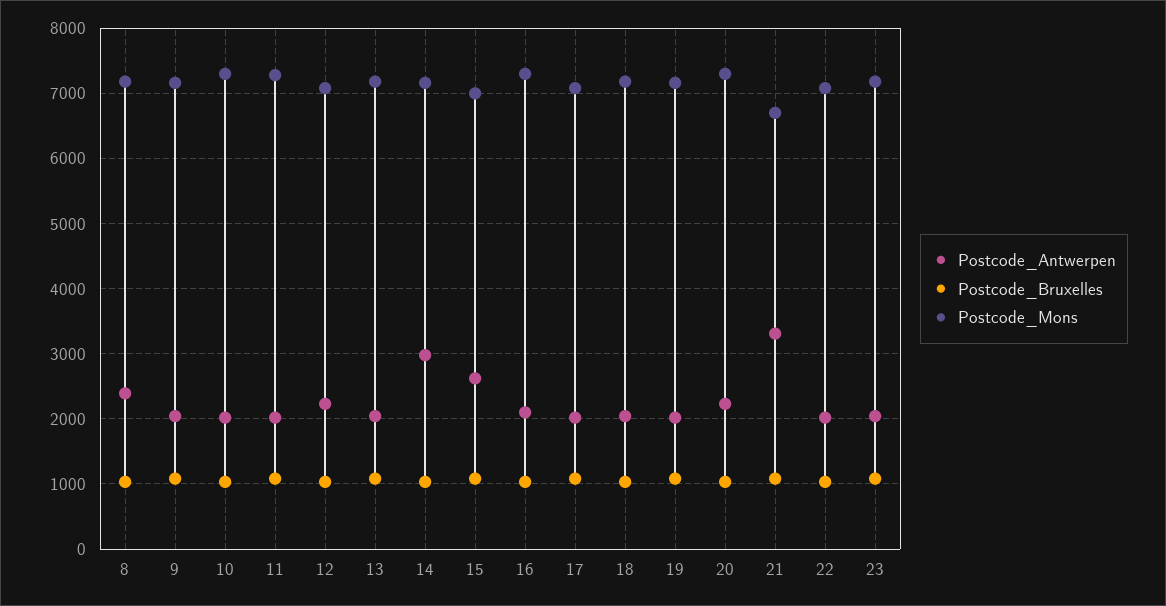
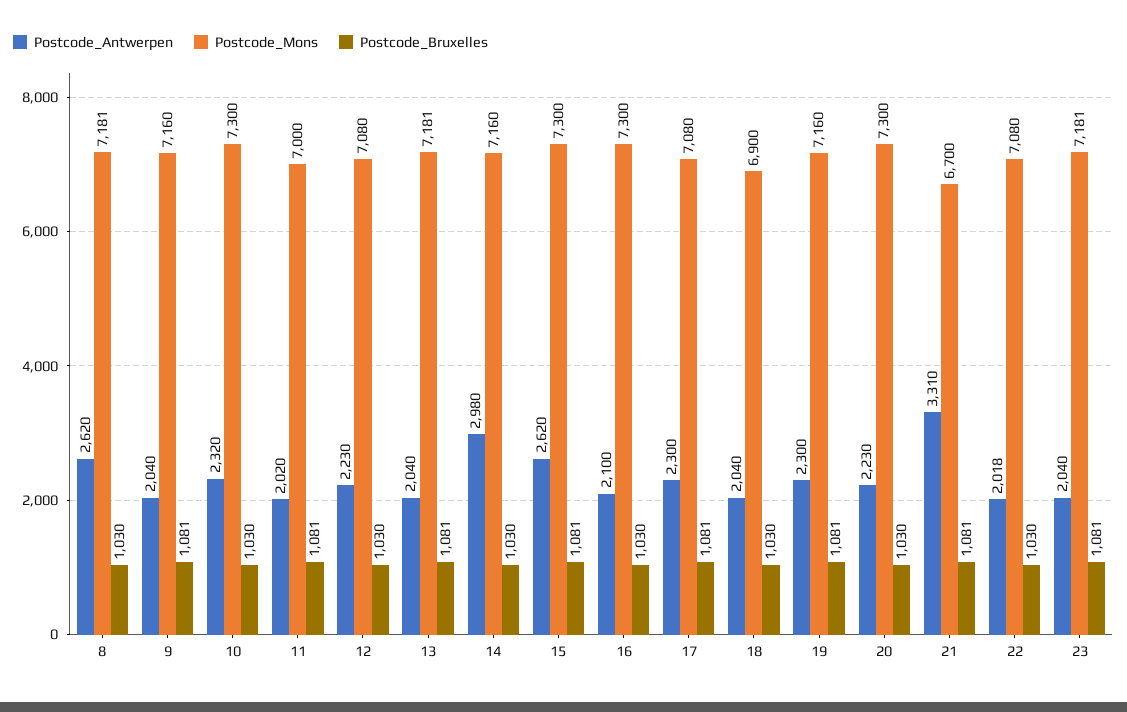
Postcode_Antwerpen, 8: 2400 -> 2620
Postcode_Antwerpen, 10: 2000 -> 2320
Postcode_Mons, 11: 7300 -> 7000
Postcode_Mons, 15: 7000 -> 7300
Postcode_Antwerpen, 17: 2000 -> 2300
Postcode_Mons, 18: 7200 -> 6900
Postcode_Antwerpen, 19: 2000 -> 2300

